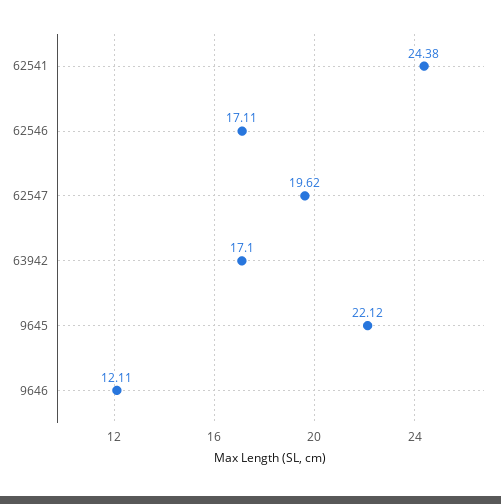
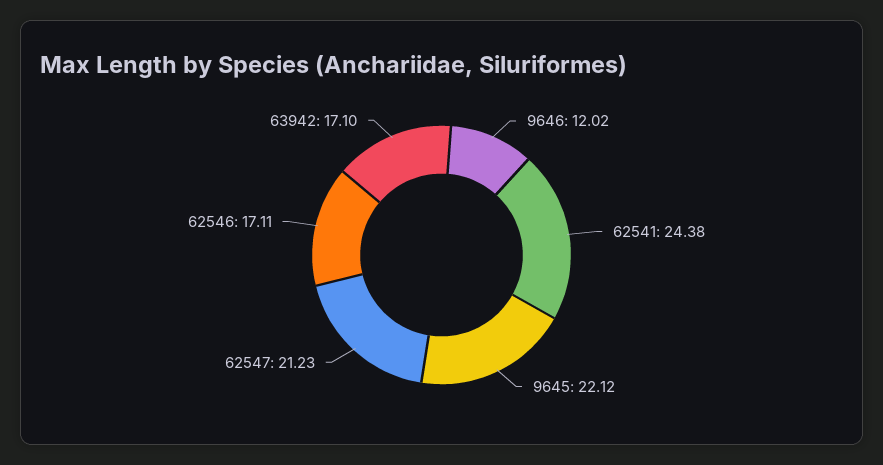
62547: 19.62 -> 21.23
9646: 12.11 -> 12.02

